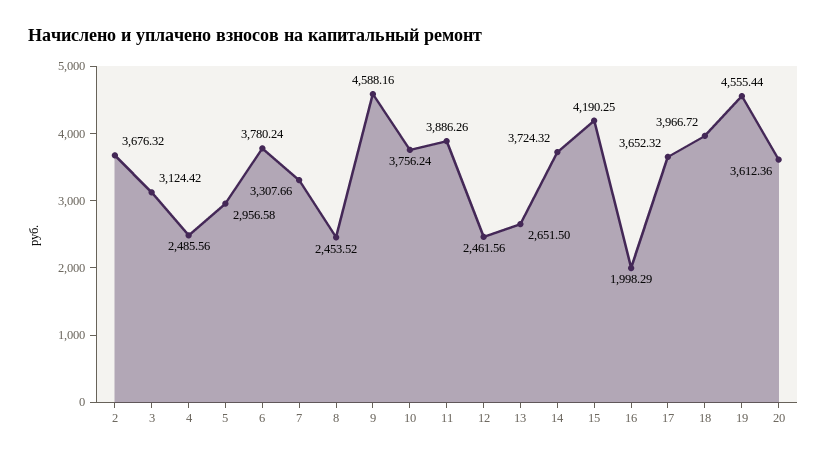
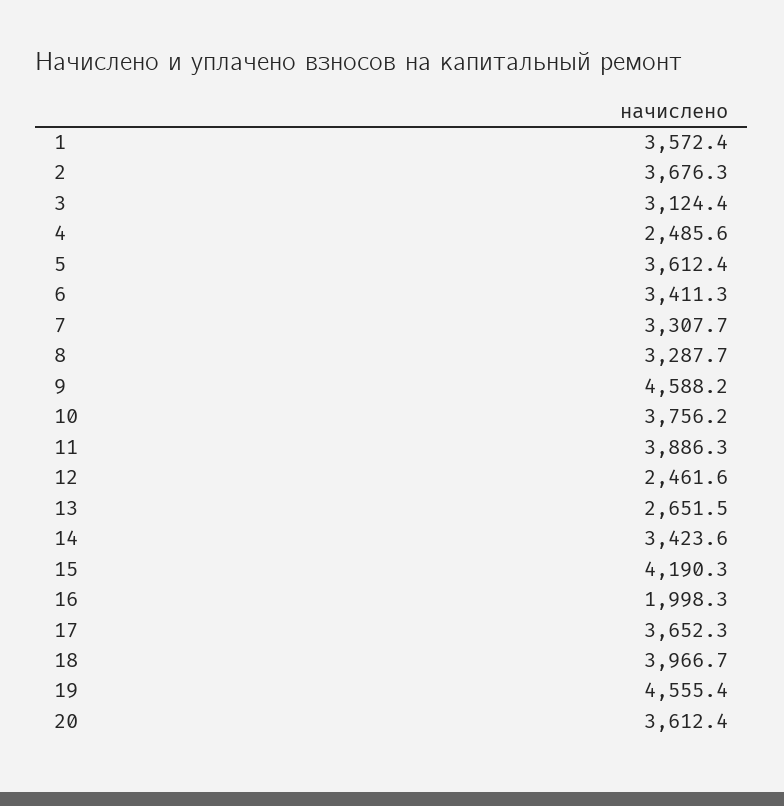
5: 2956.58 -> 3612.4
6: 3780.24 -> 3411.3
8: 2453.52 -> 3287.7
14: 3724.32 -> 3423.6
1: none -> 3572.4

